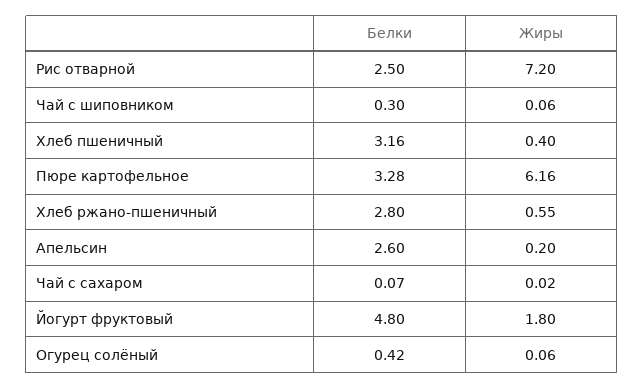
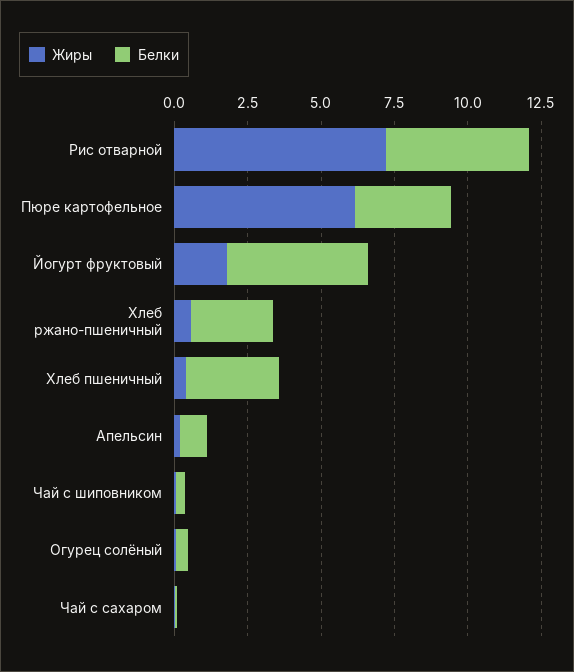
Белки, Рис отварной: 2.5 -> 5
Белки, Апельсин: 2.6 -> 1

